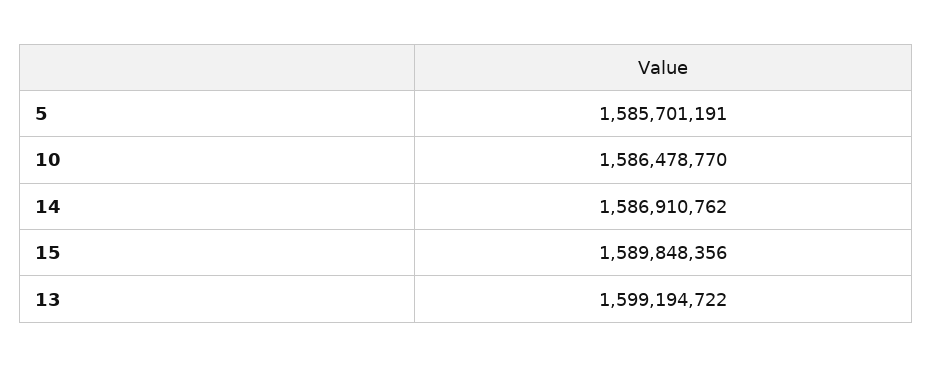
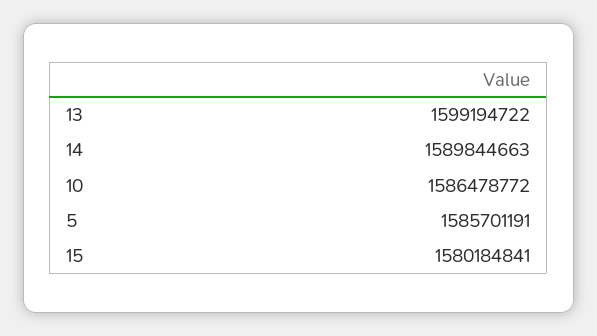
10: 1586478770 -> 1586478772
14: 1586910762 -> 1589844663
15: 1589848356 -> 1580184841

